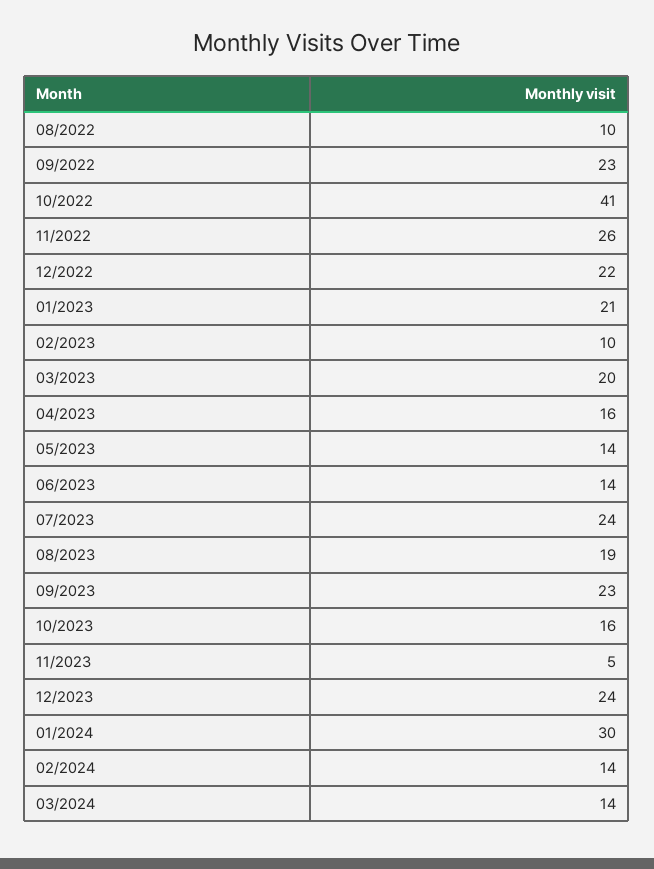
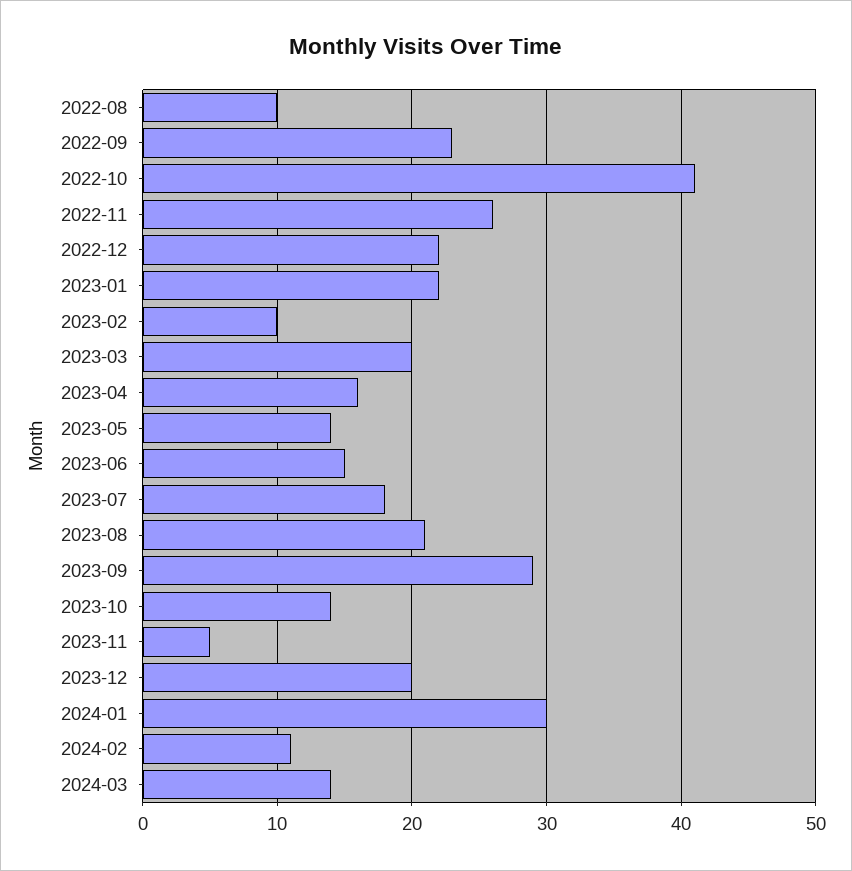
01/2023: 21 -> 22
06/2023: 14 -> 15
07/2023: 24 -> 18
08/2023: 19 -> 21
09/2023: 23 -> 29
10/2023: 16 -> 14
12/2023: 24 -> 20
02/2024: 14 -> 11

